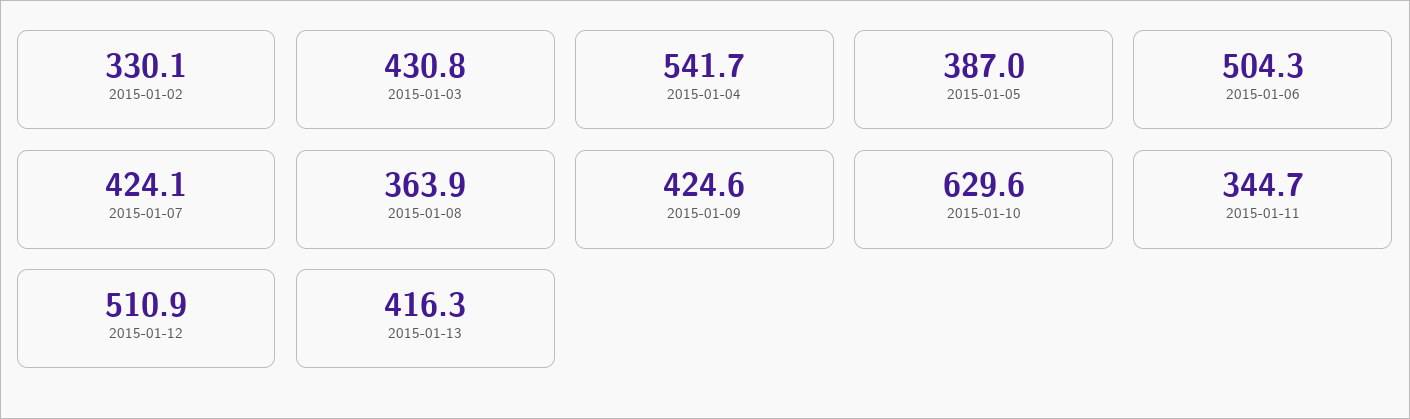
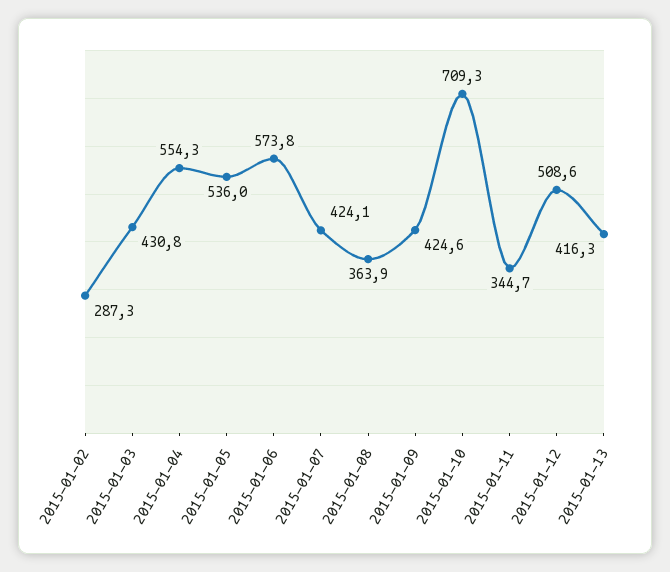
2015-01-02: 330.1 -> 287.3
2015-01-04: 541.7 -> 554.3
2015-01-05: 387 -> 536
2015-01-06: 504.3 -> 573.8
2015-01-10: 629.6 -> 709.3
2015-01-12: 510.9 -> 508.6

